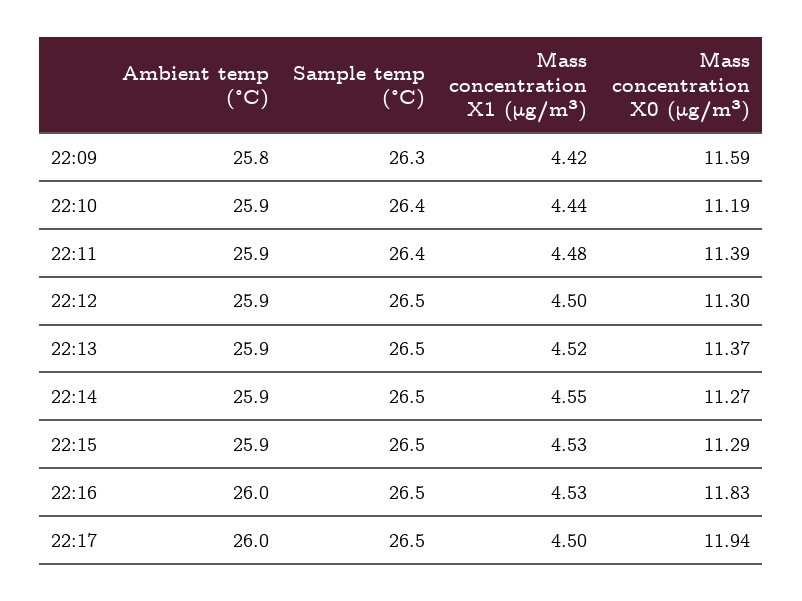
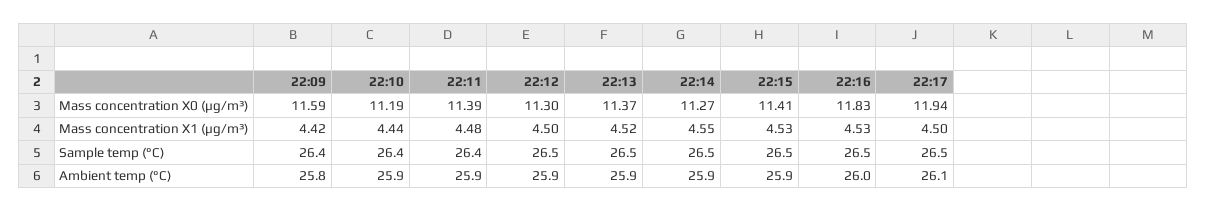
Sample temp (°C), 22:09: 26.3 -> 26.4
Mass concentration X0 (μg/m³), 22:15: 11.29 -> 11.41
Ambient temp (°C), 22:17: 26 -> 26.1

